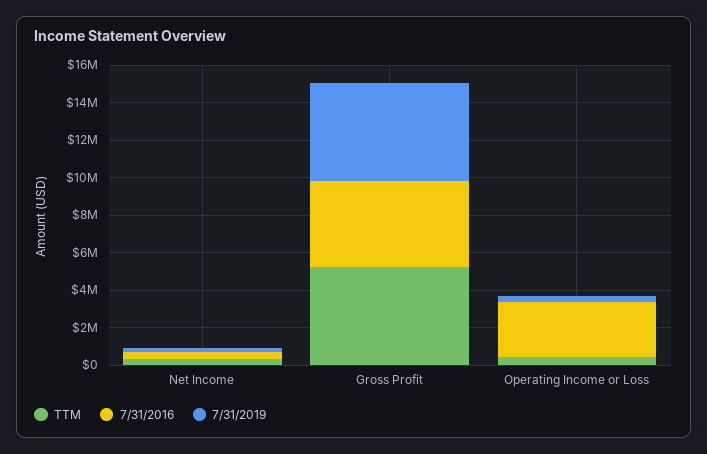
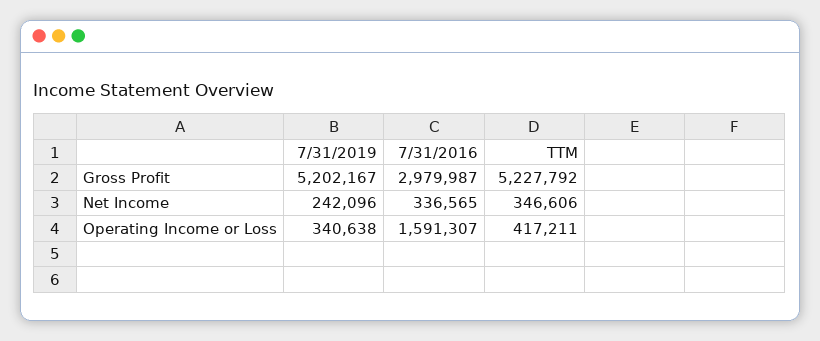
7/31/2016, Gross Profit: 4500000 -> 2979987
7/31/2016, Operating Income or Loss: 3000000 -> 1591307

